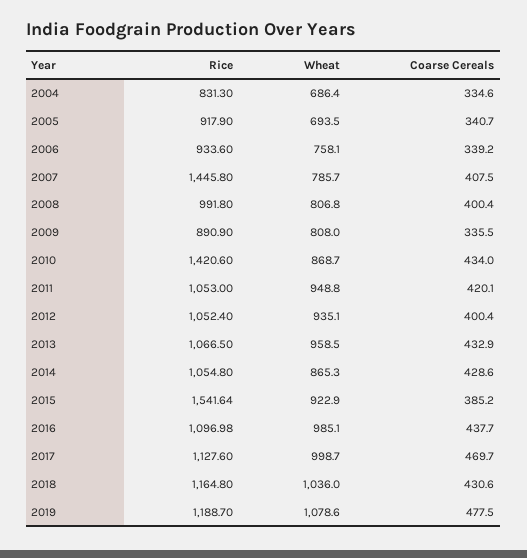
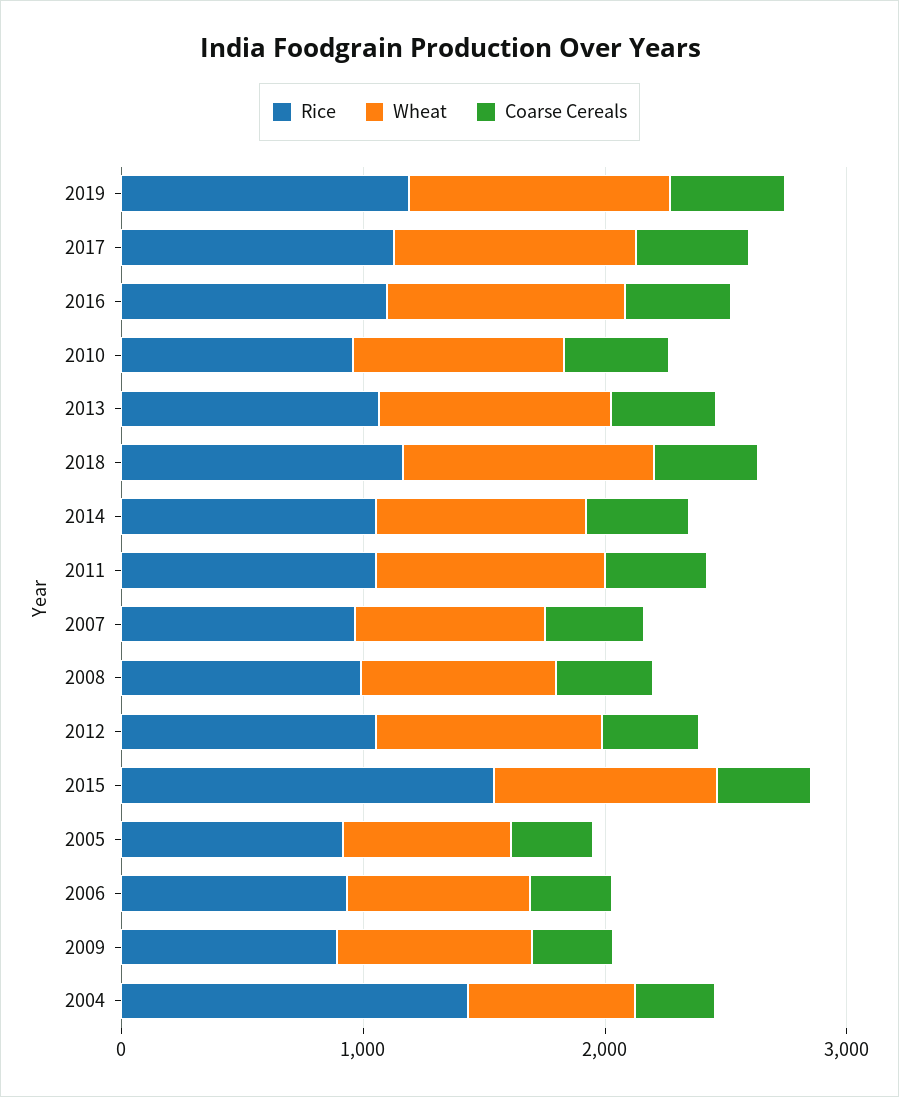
Rice, 2004: 831.3 -> 1400
Rice, 2007: 1445.8 -> 1000
Rice, 2010: 1420.6 -> 1000

